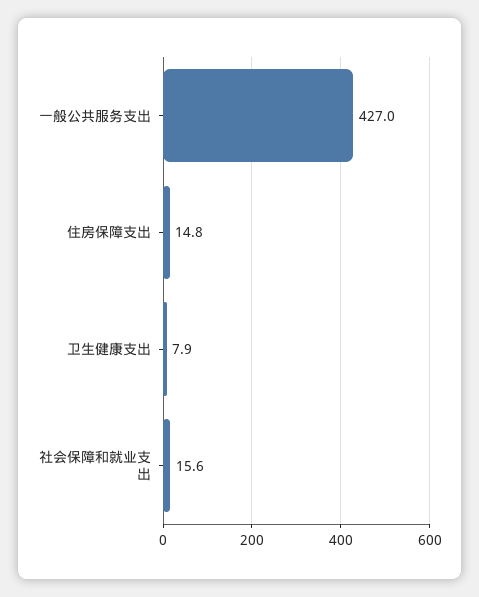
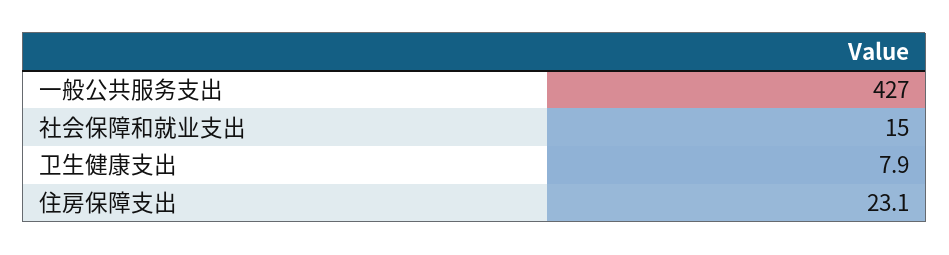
住房保障支出: 14.8 -> 23.1
社会保障和就业支出: 15.6 -> 15

